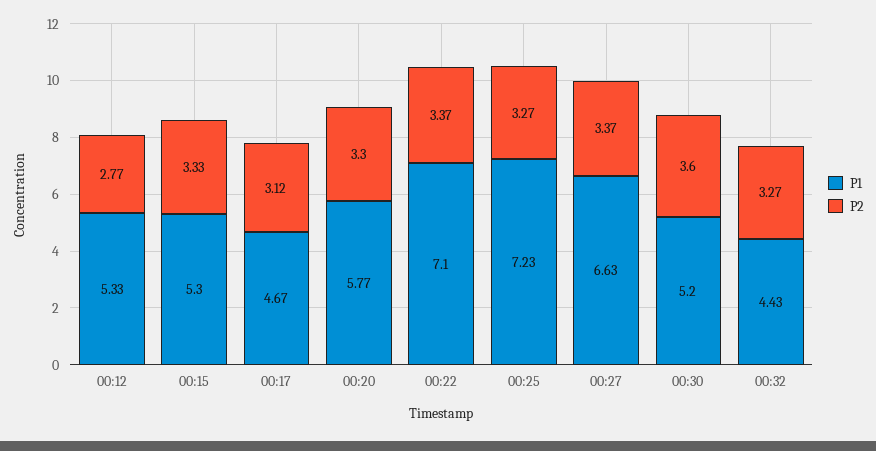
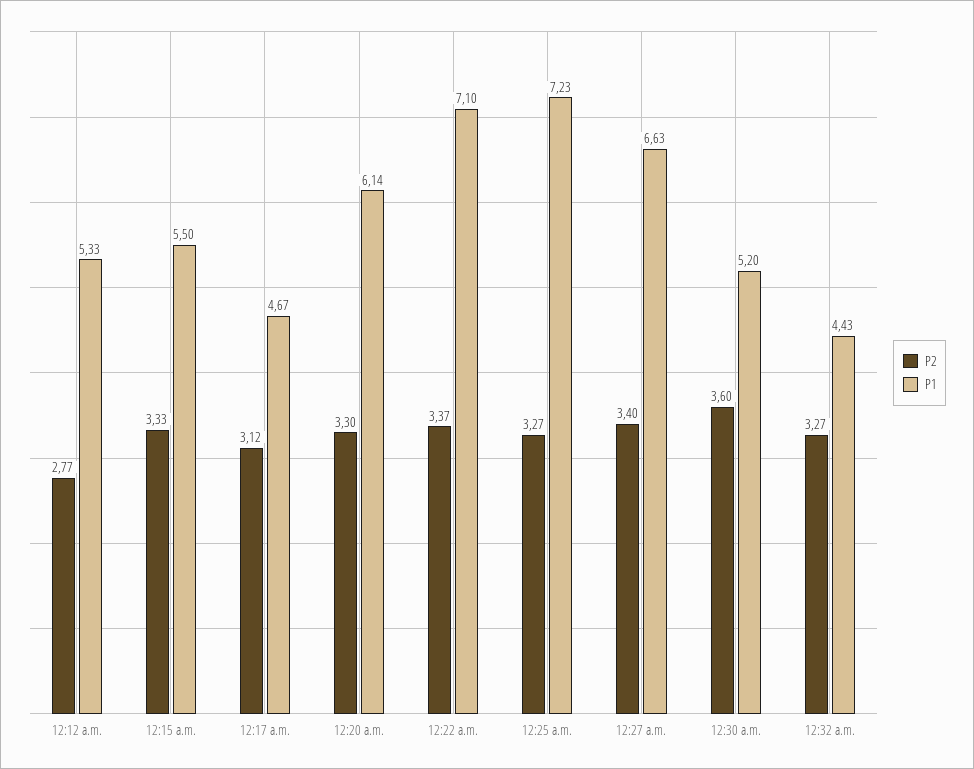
P1, 00:15: 5.3 -> 5.5
P1, 00:20: 5.77 -> 6.14
P2, 00:27: 3.37 -> 3.4

